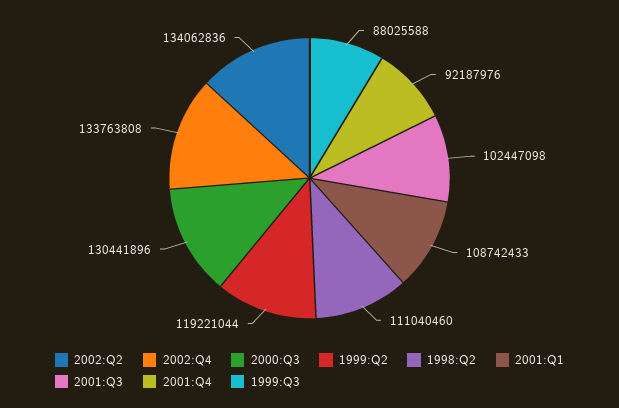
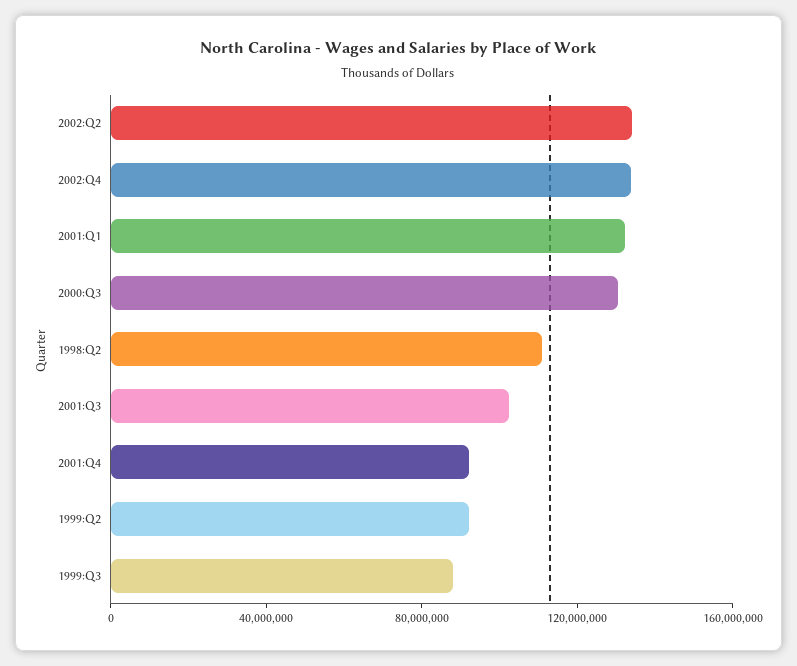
1999:Q2: 119221044 -> 90000000
2001:Q1: 108742433 -> 130000000

